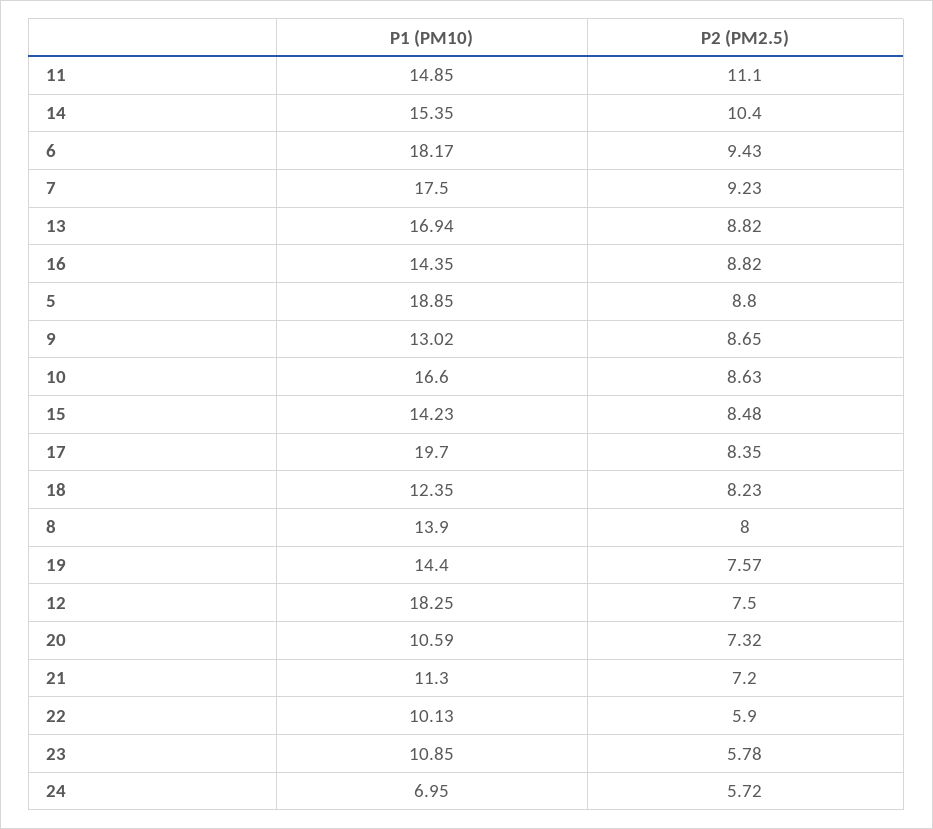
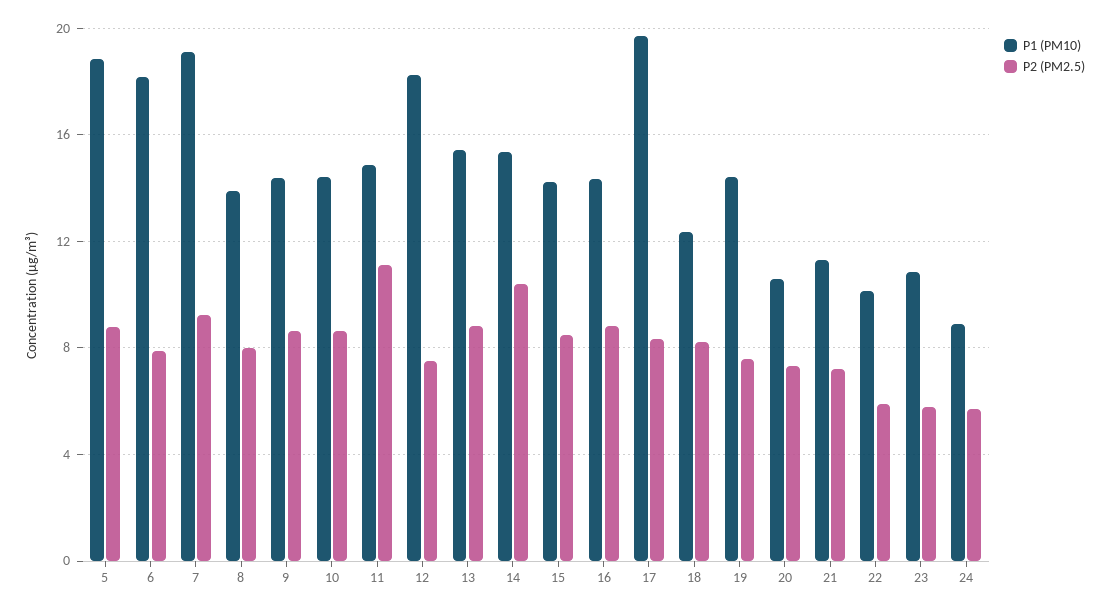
P2 (PM2.5), 6: 9.43 -> 8
P1 (PM10), 7: 17.5 -> 19
P1 (PM10), 13: 16.94 -> 15.5
P1 (PM10), 9: 13.02 -> 14.5
P1 (PM10), 10: 16.6 -> 14.5
P1 (PM10), 24: 6.95 -> 9

